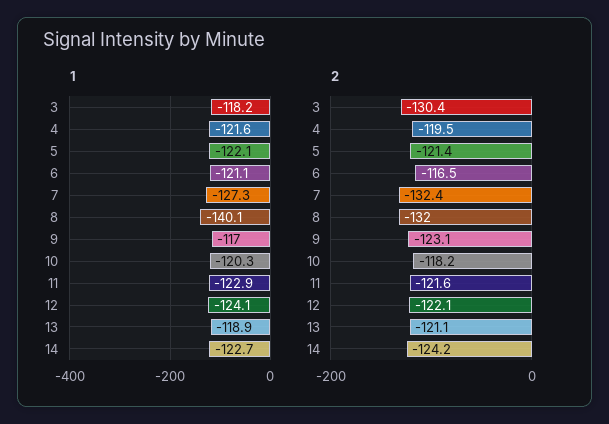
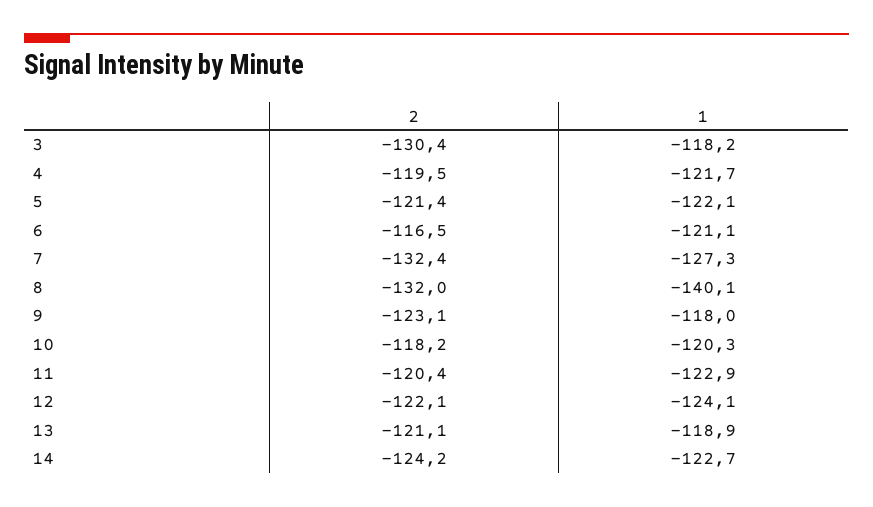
1, 4: -121.6 -> -121.7
1, 9: -117 -> -118
2, 11: -121.6 -> -120.4

